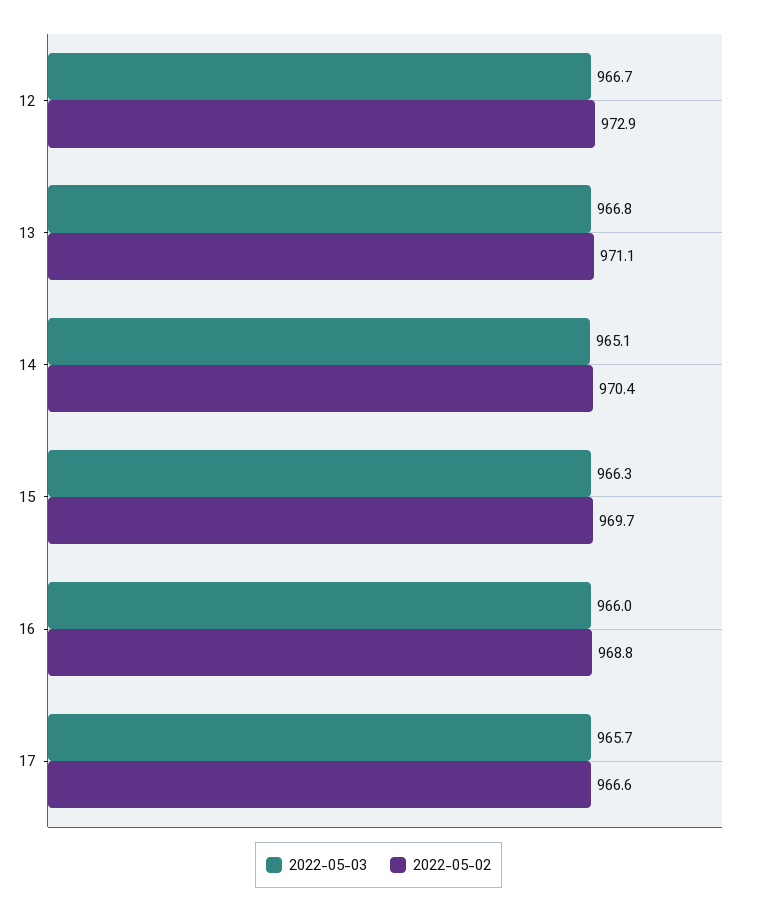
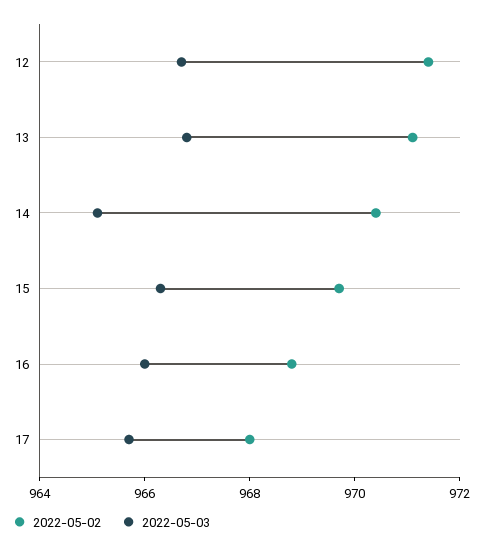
2022-05-02, 12: 972.9 -> 971.5
2022-05-02, 17: 966.6 -> 968

